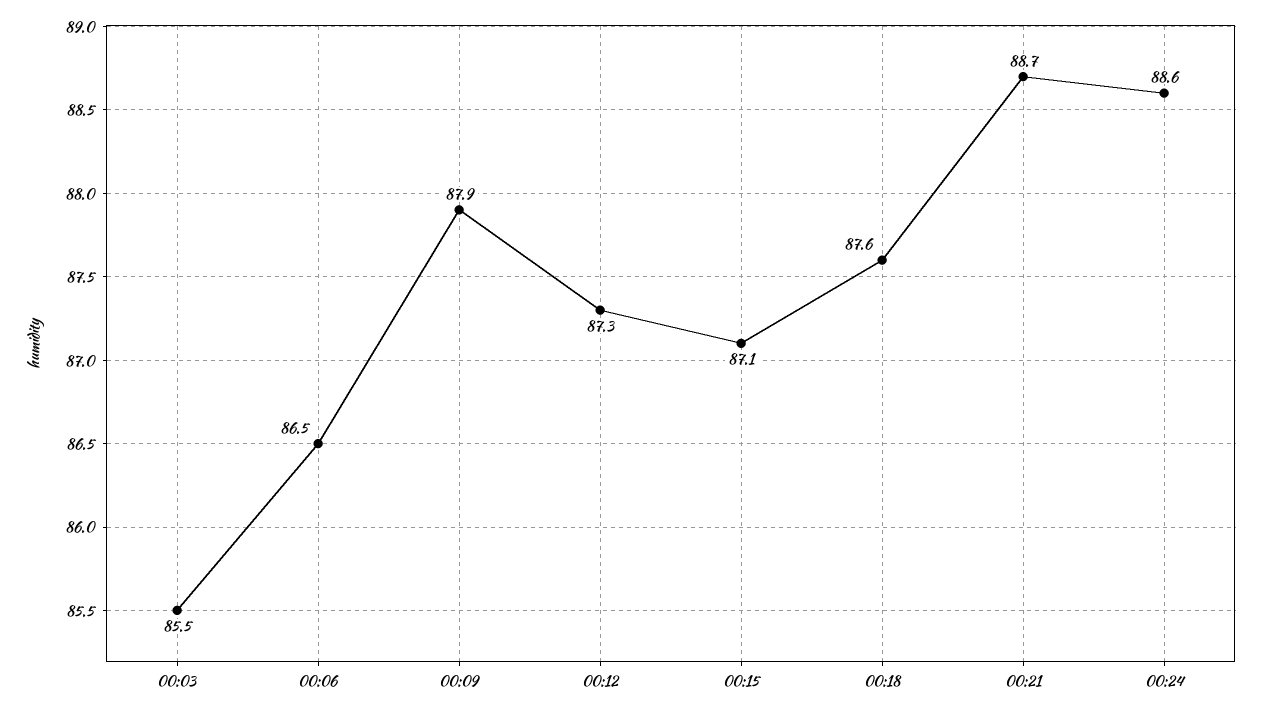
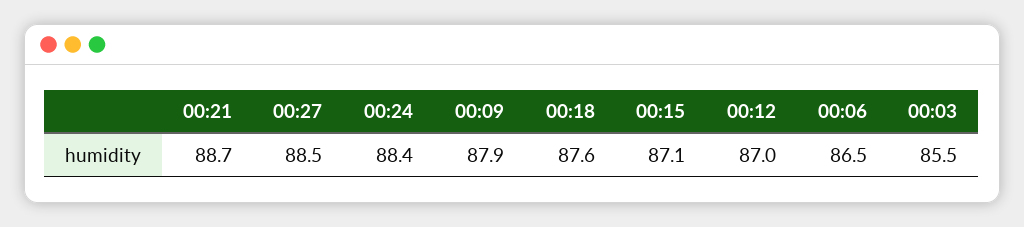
00:12: 87.3 -> 87
00:24: 88.6 -> 88.4
00:27: none -> 88.5

